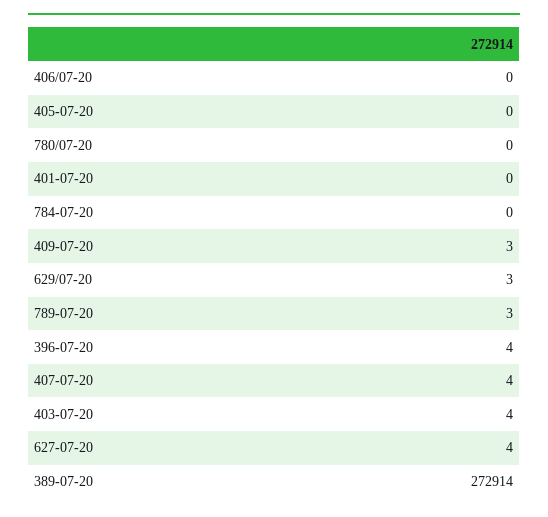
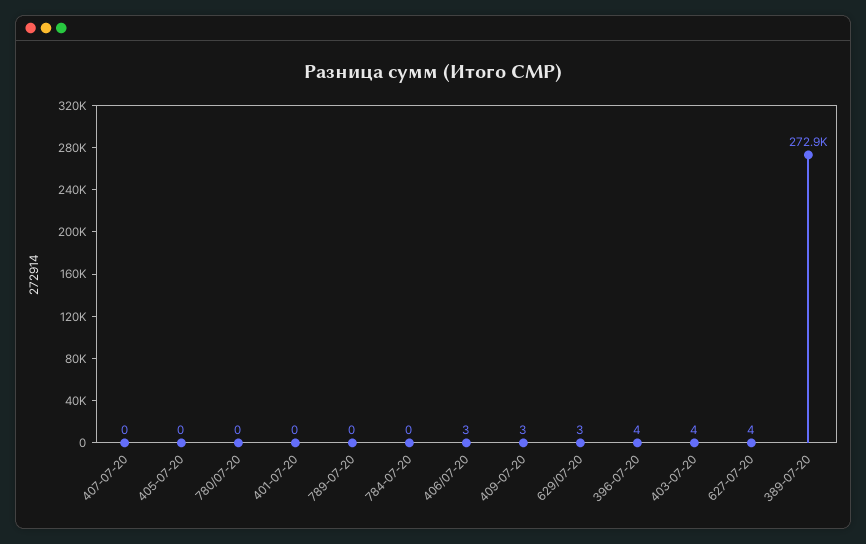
406/07-20: 0 -> 3
789-07-20: 3 -> 0
407-07-20: 4 -> 0

